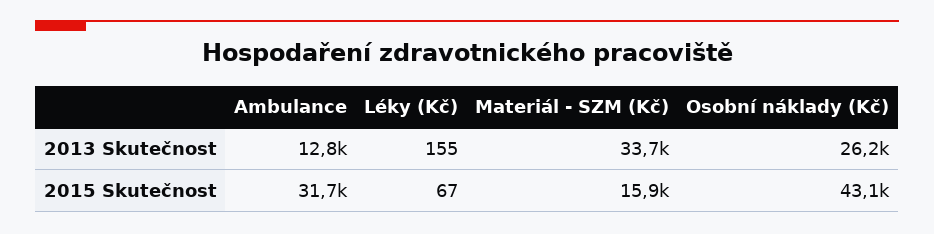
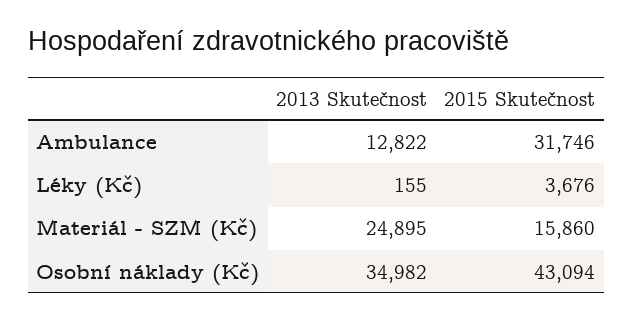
Materiál - SZM (Kč), 2013 Skutečnost: 33700 -> 24895
Osobní náklady (Kč), 2013 Skutečnost: 26200 -> 34982
Léky (Kč), 2015 Skutečnost: 67 -> 3676

